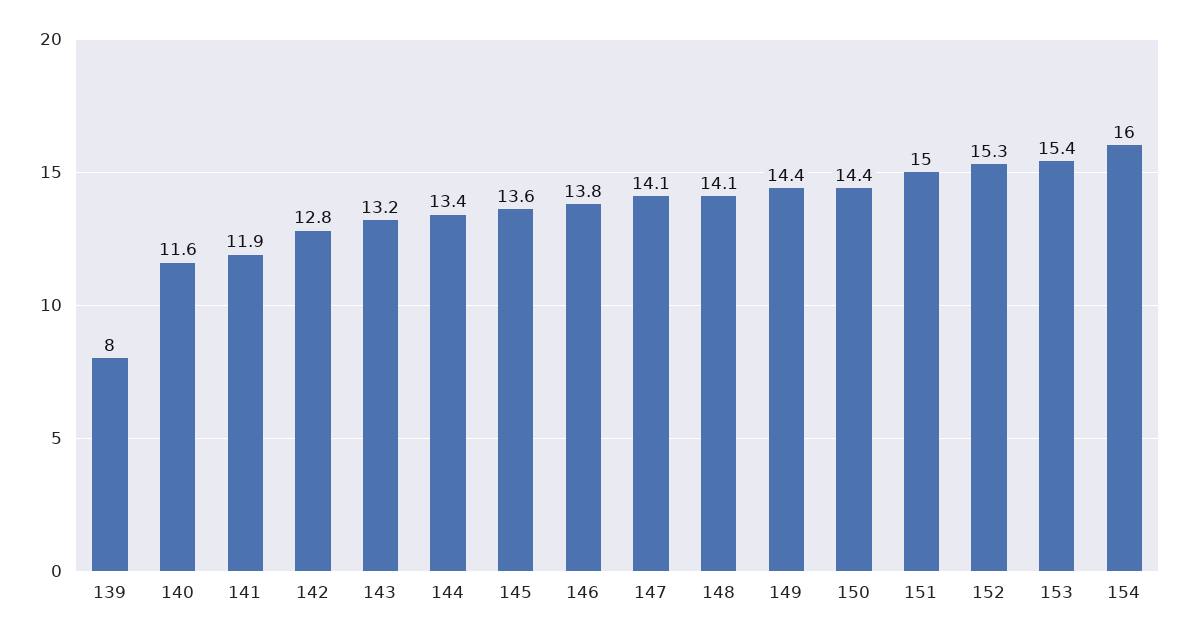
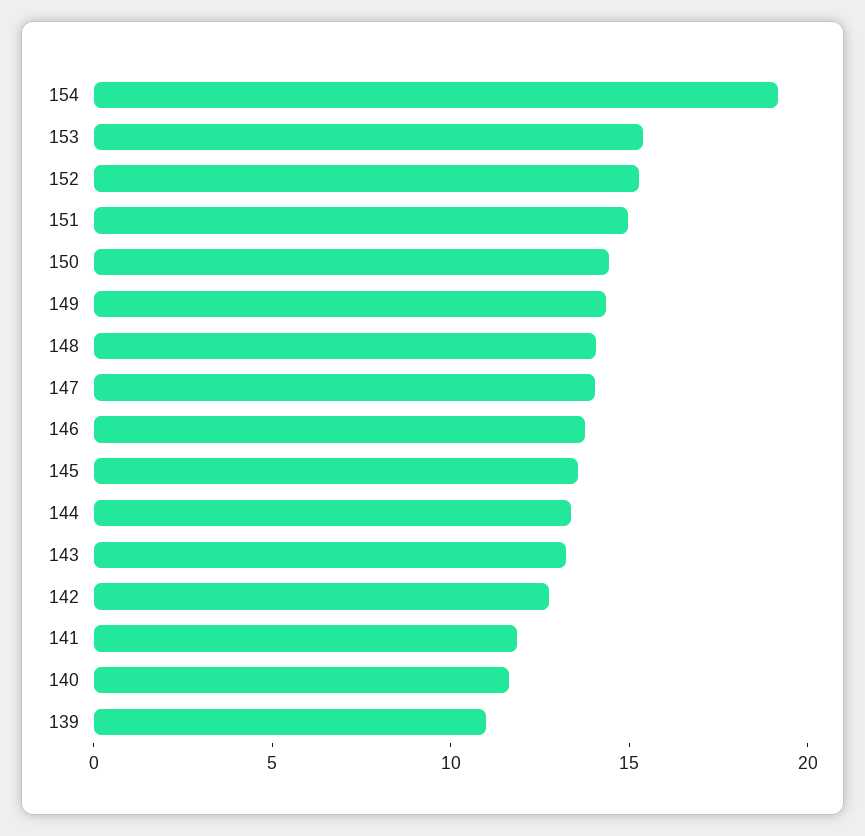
139: 8 -> 11
154: 16 -> 19

